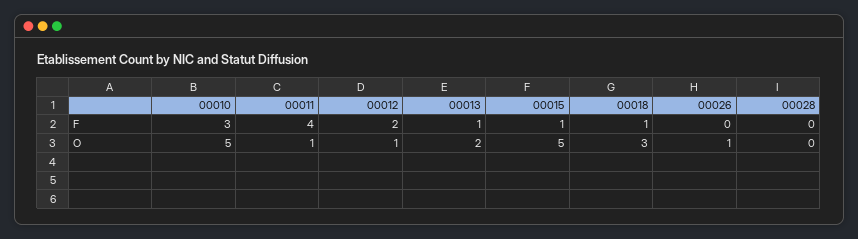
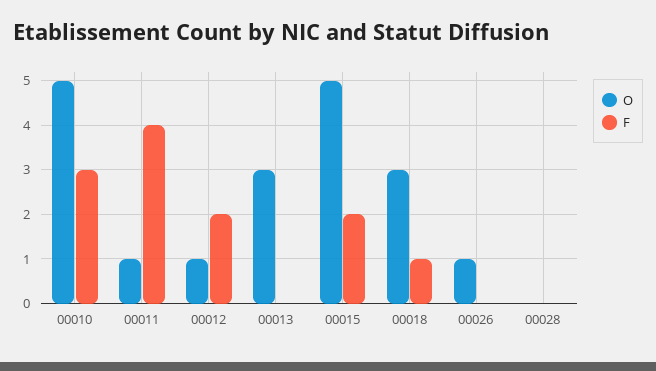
F, 00013: 1 -> 0
F, 00015: 1 -> 2
O, 00013: 2 -> 3

